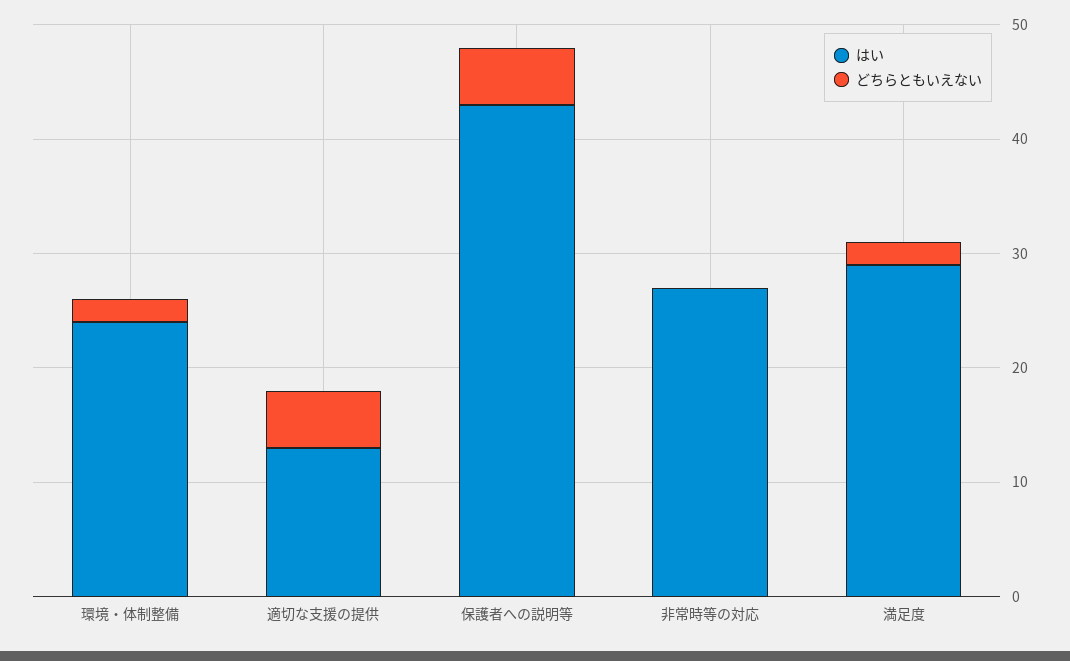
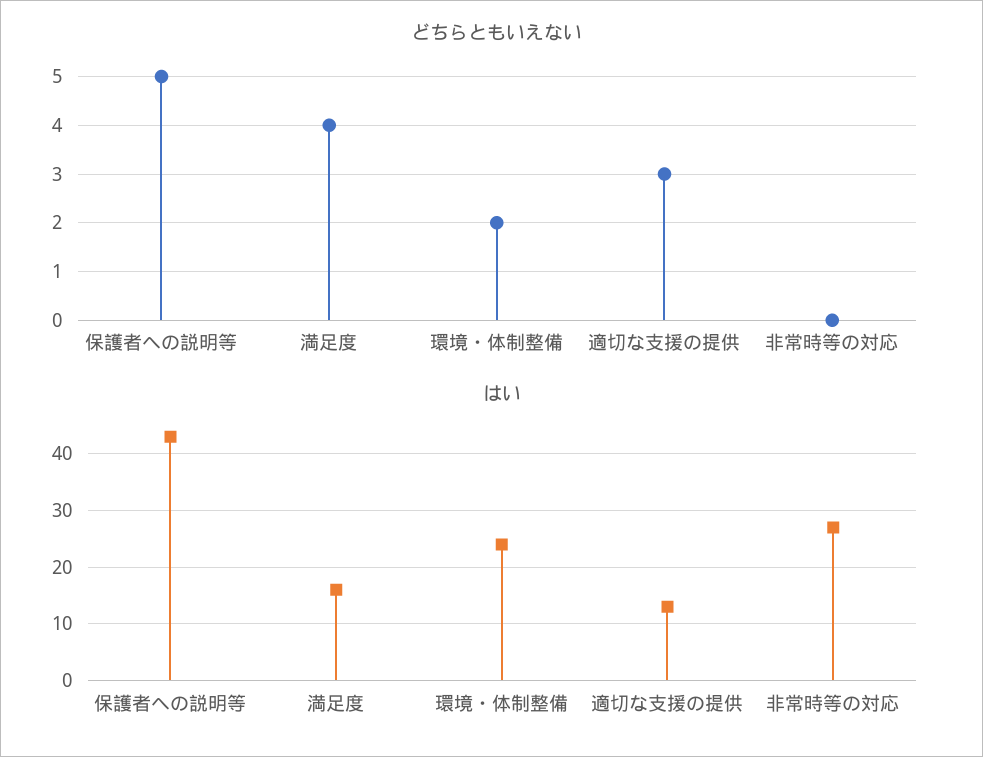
どちらともいえない, 適切な支援の提供: 5 -> 3
はい, 満足度: 29 -> 15
どちらともいえない, 満足度: 2 -> 4

